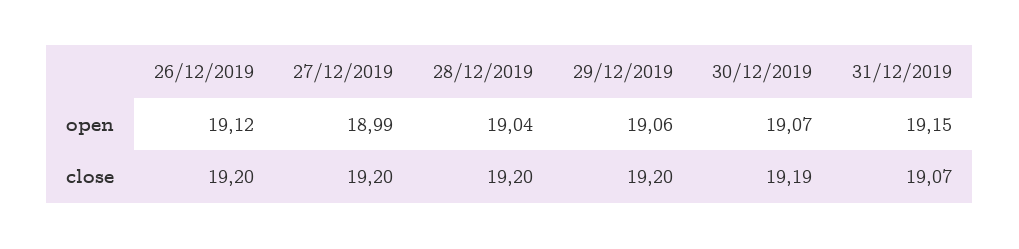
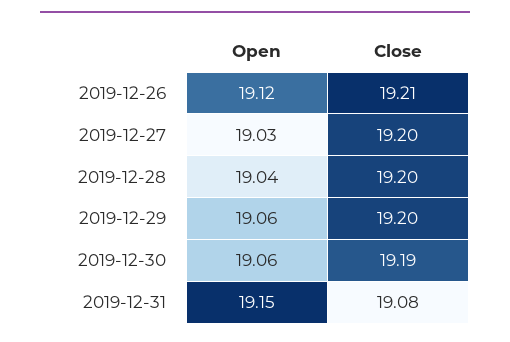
27/12/2019, open: 18.99 -> 19.03
30/12/2019, open: 19.07 -> 19.06
26/12/2019, close: 19.2 -> 19.21
31/12/2019, close: 19.07 -> 19.08

